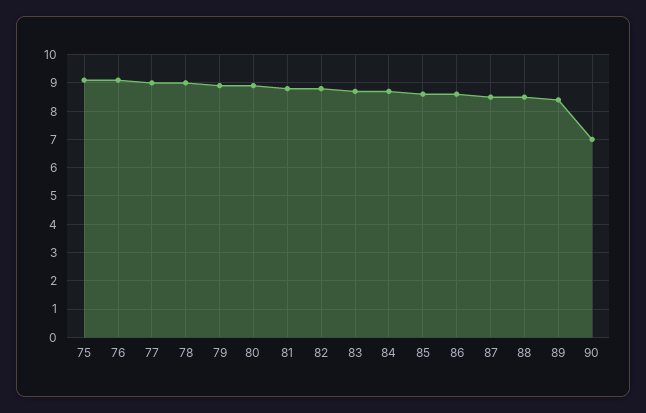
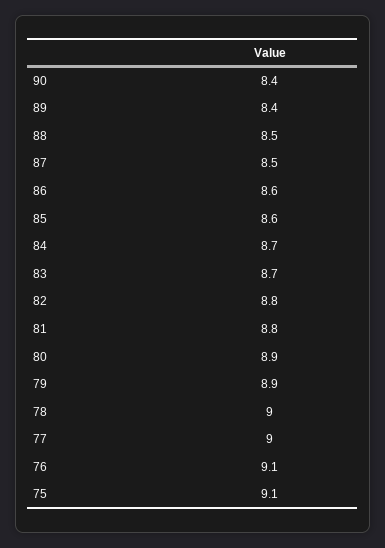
90: 7 -> 8.4

